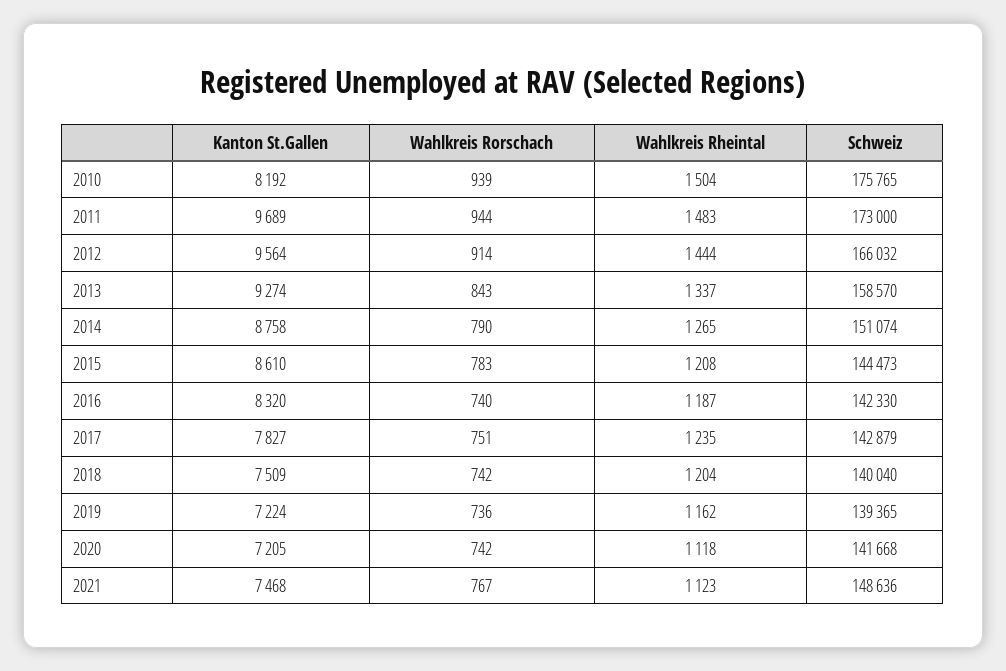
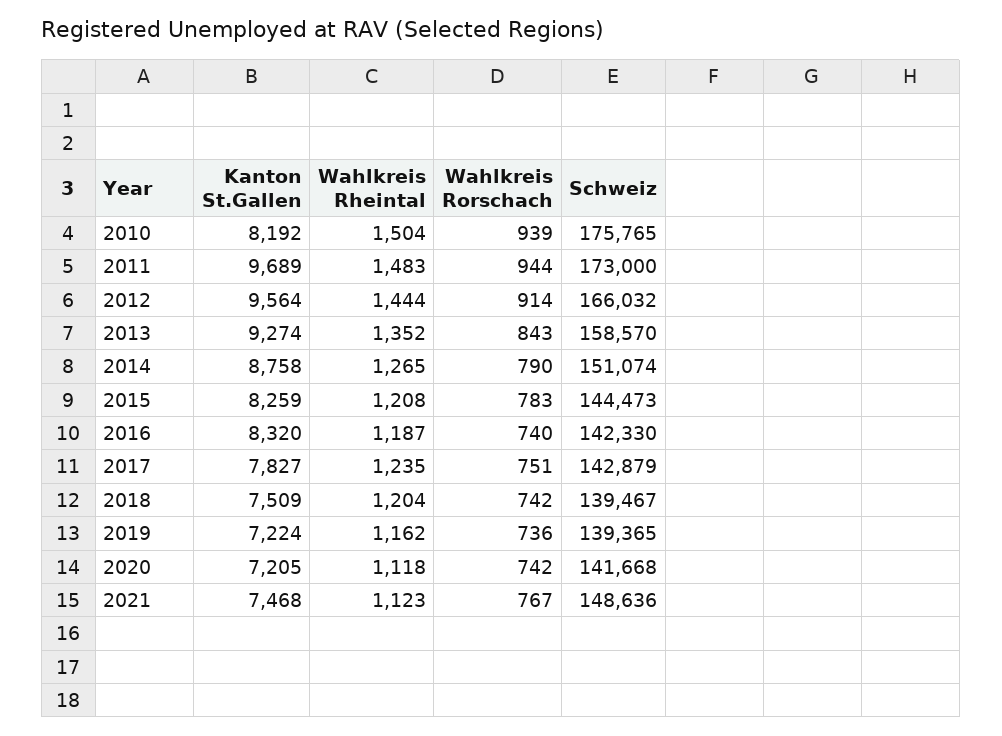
Wahlkreis Rheintal, 2013: 1337 -> 1352
Kanton St.Gallen, 2015: 8610 -> 8259
Schweiz, 2018: 140040 -> 139467

